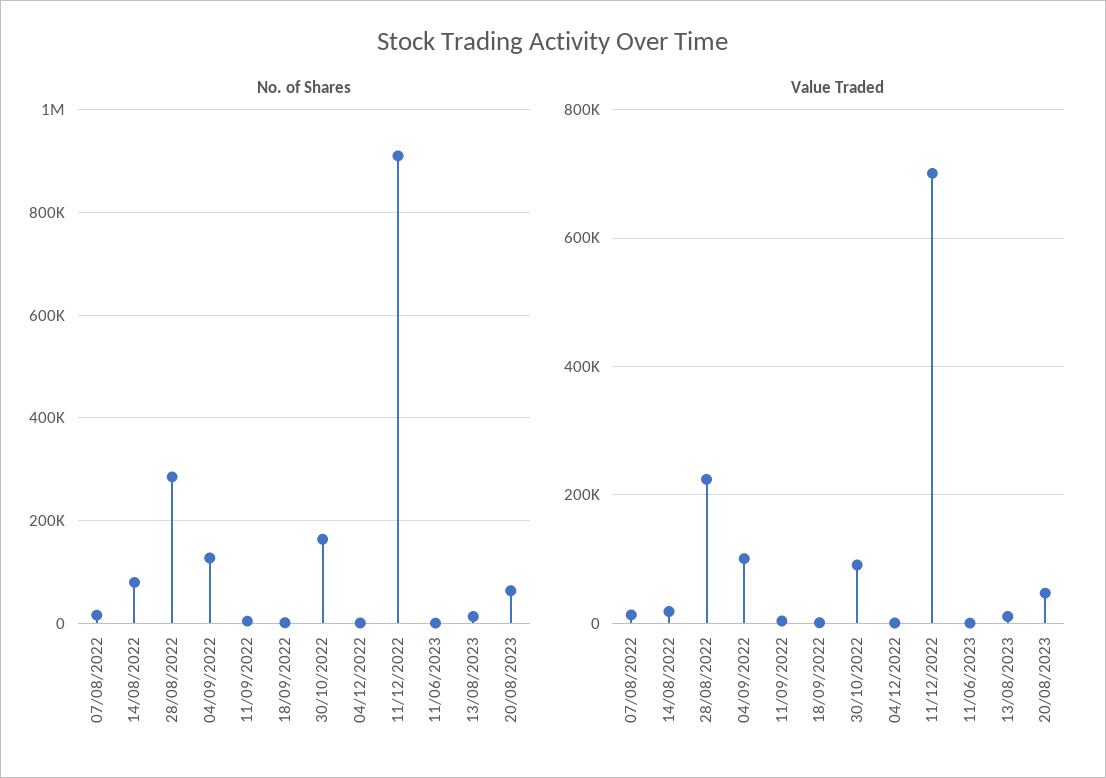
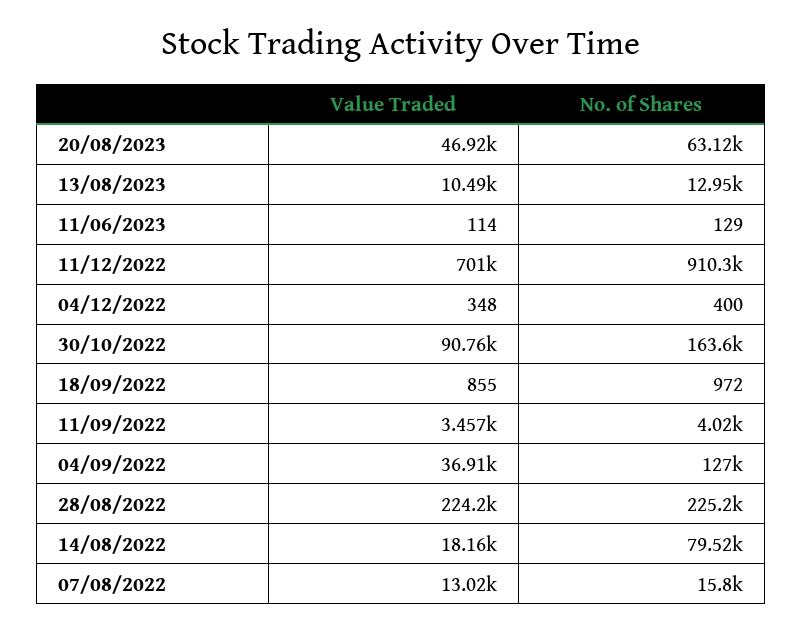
No. of Shares, 28/08/2022: 280000 -> 225200
Value Traded, 04/09/2022: 100000 -> 36910

